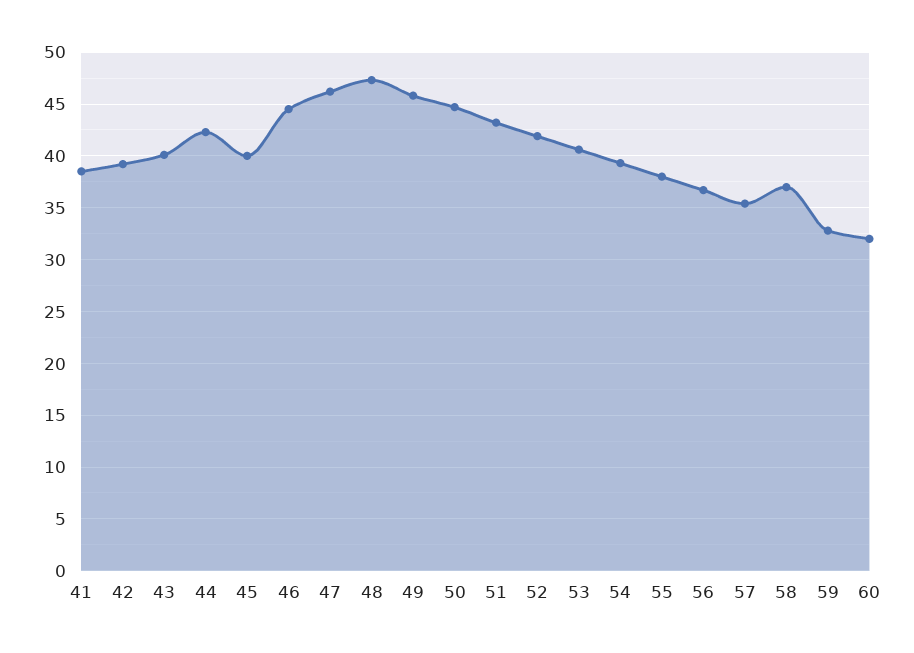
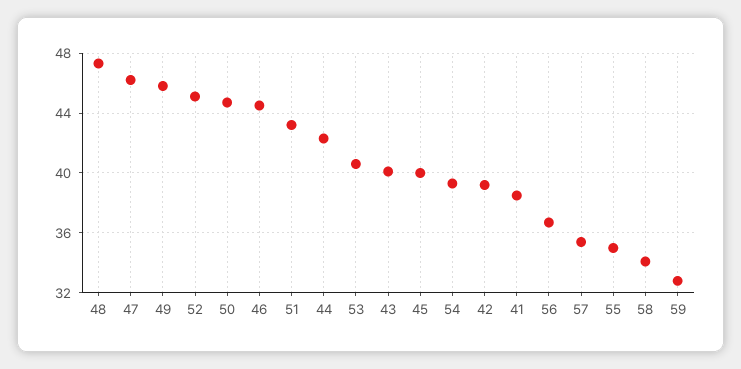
52: 42 -> 45
55: 38 -> 35
58: 37 -> 34
60: 32 -> none

